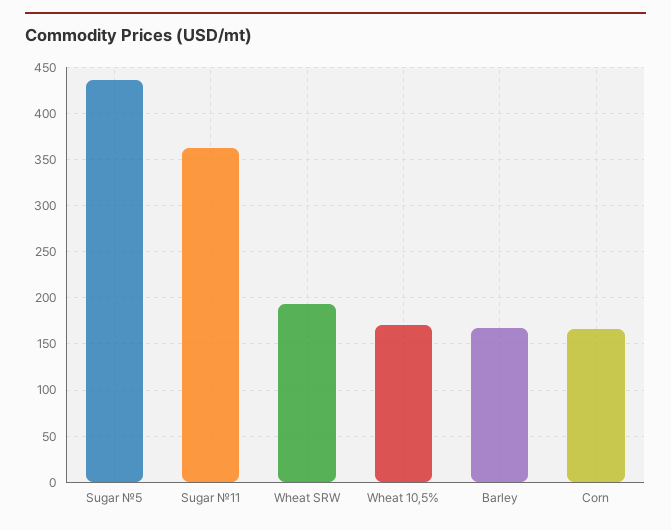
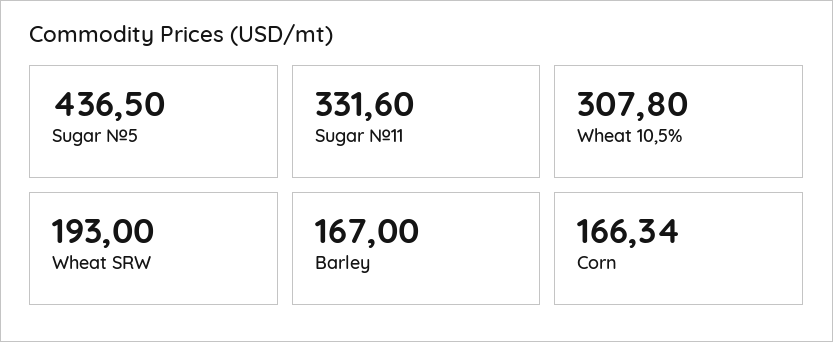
Sugar №11: 360 -> 331.6
Wheat 10,5%: 170 -> 307.8

